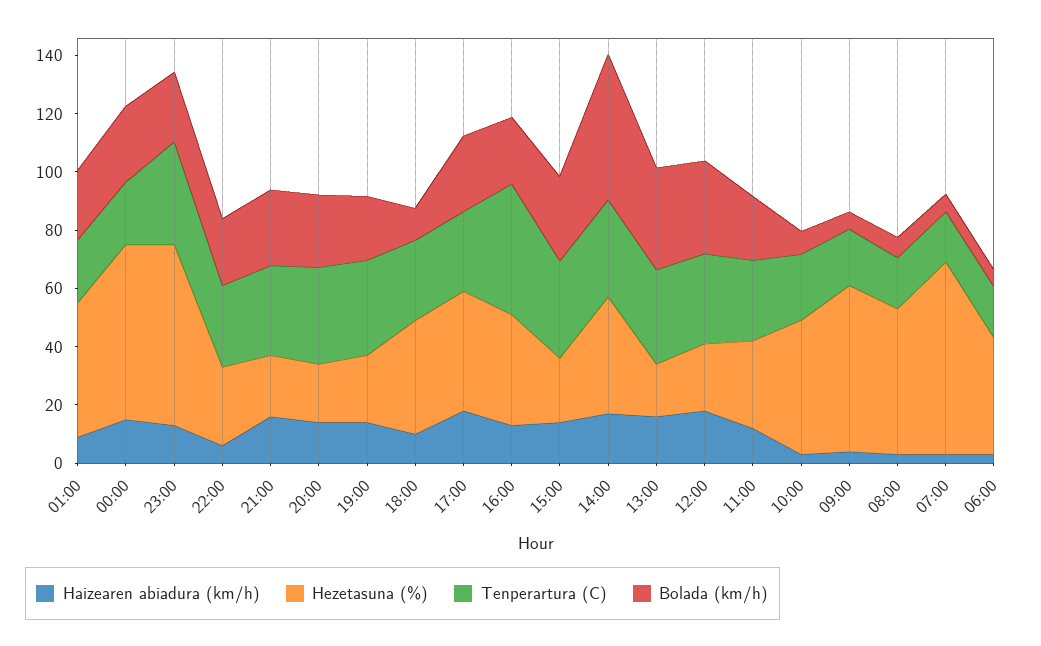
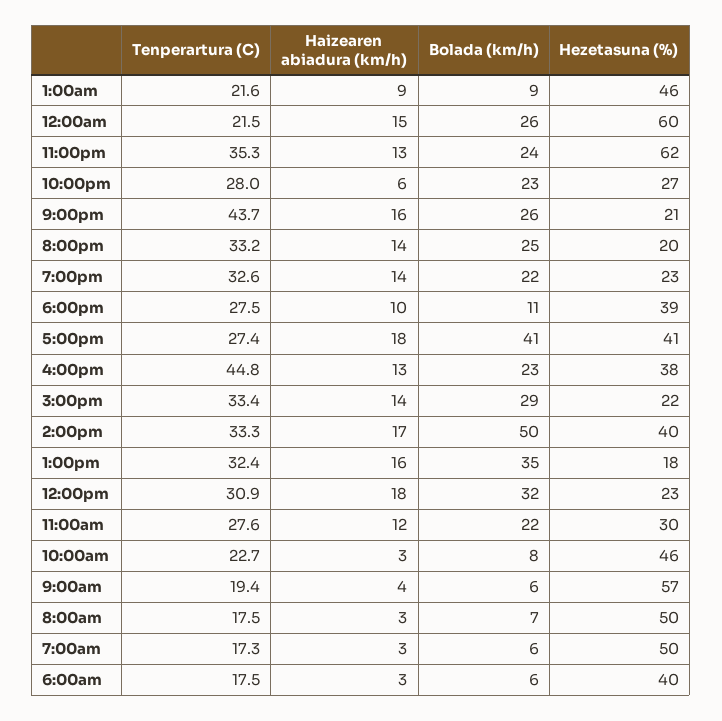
Bolada (km/h), 01:00: 25 -> 9
Tenperartura (C), 21:00: 30 -> 43.7
Bolada (km/h), 17:00: 25 -> 41
Hezetasuna (%), 07:00: 65 -> 50

